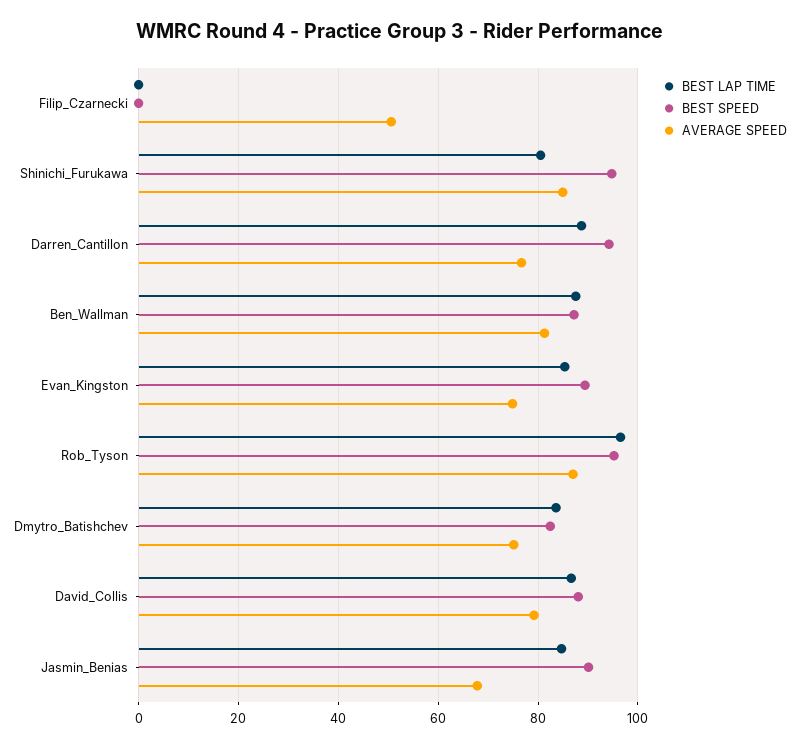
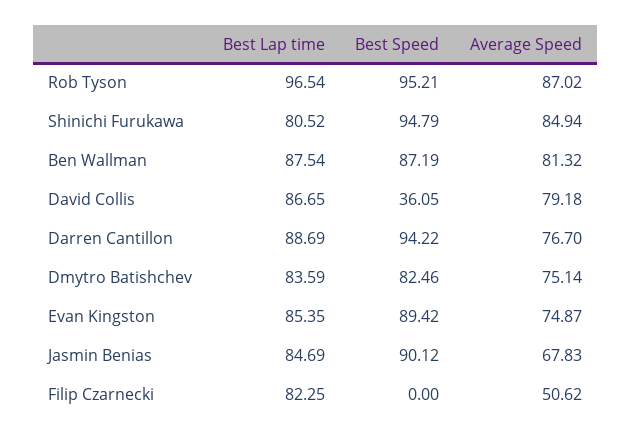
BEST LAP TIME, Filip_Czarnecki: 0 -> 82.25
BEST SPEED, David_Collis: 88 -> 36.05

